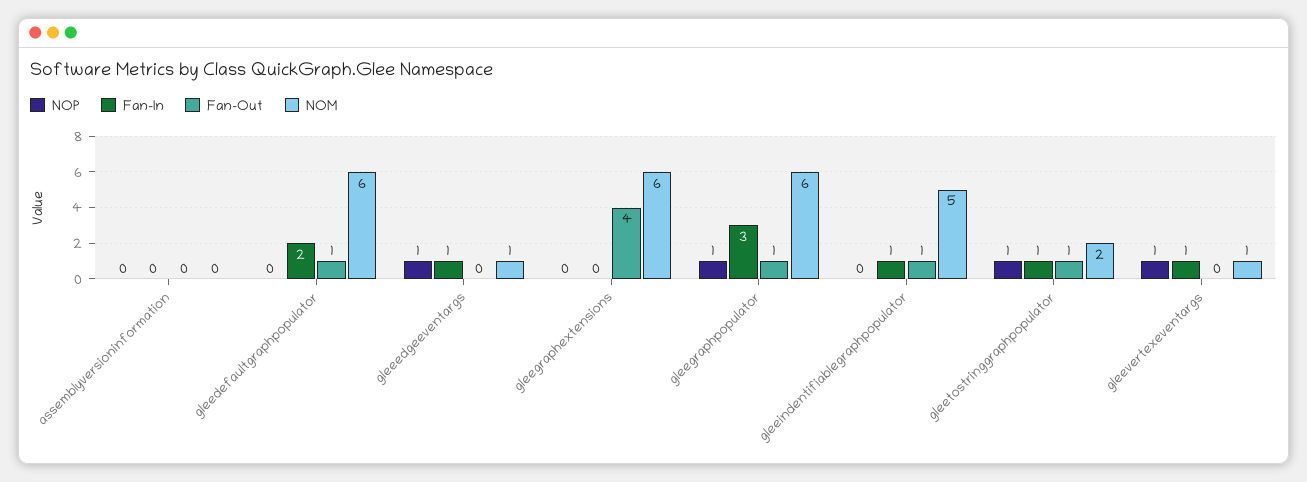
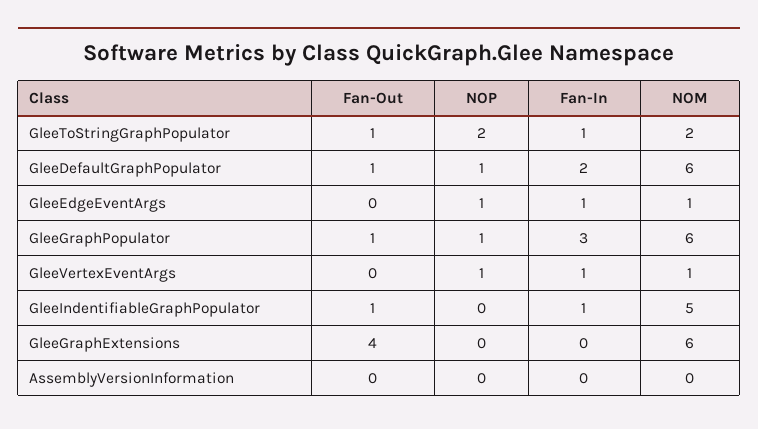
NOP, gleedefaultgraphpopulator: 0 -> 1
NOP, gleetostringgraphpopulator: 1 -> 2

